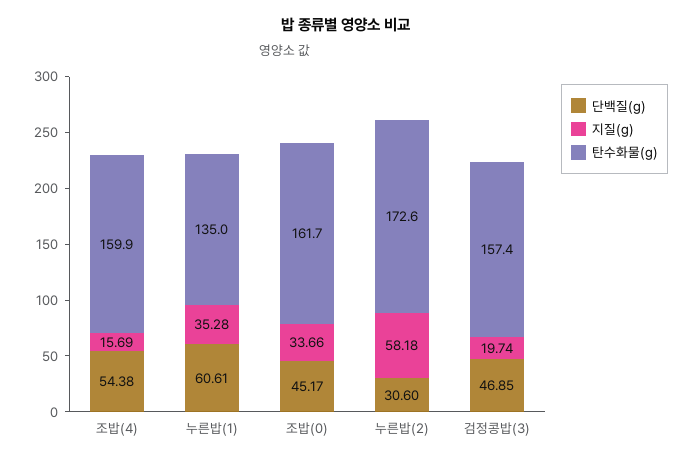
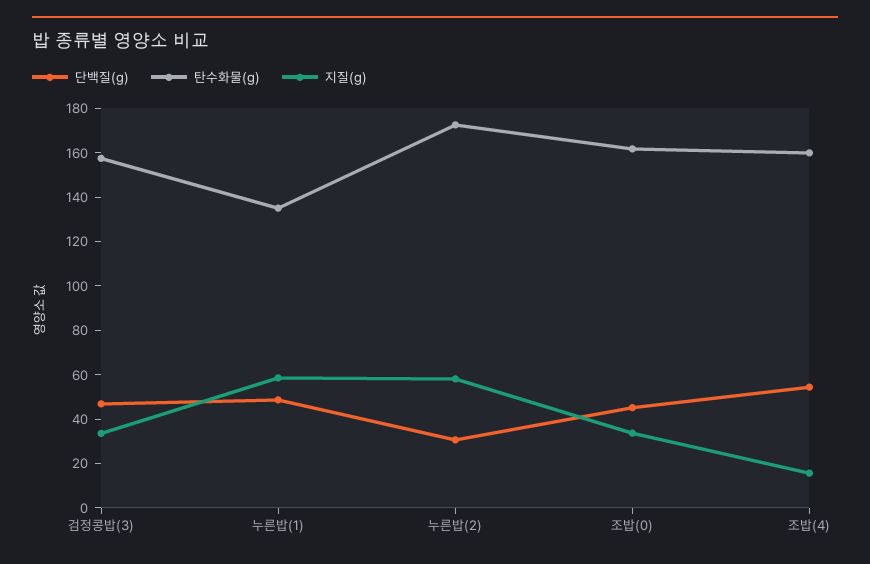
단백질(g), 누른밥(1): 60.61 -> 50
지질(g), 누른밥(1): 35.28 -> 60
지질(g), 검정콩밥(3): 19.74 -> 35

